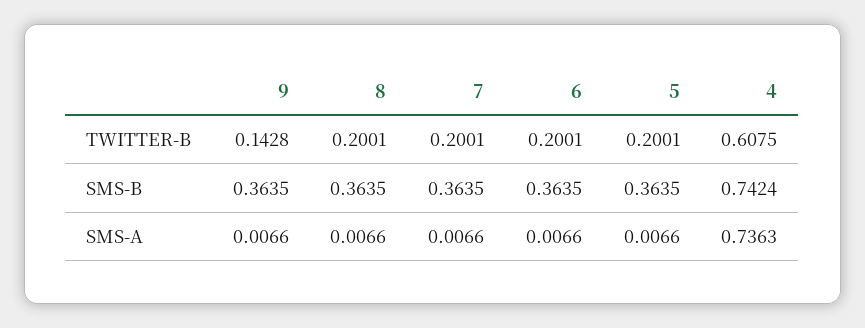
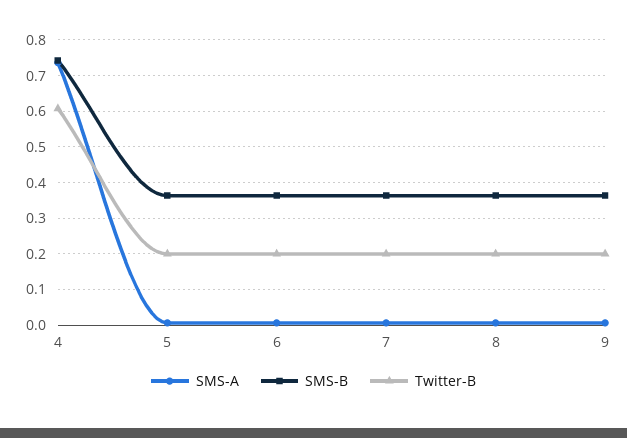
TWITTER-B, 9: 0.1428 -> 0.2

